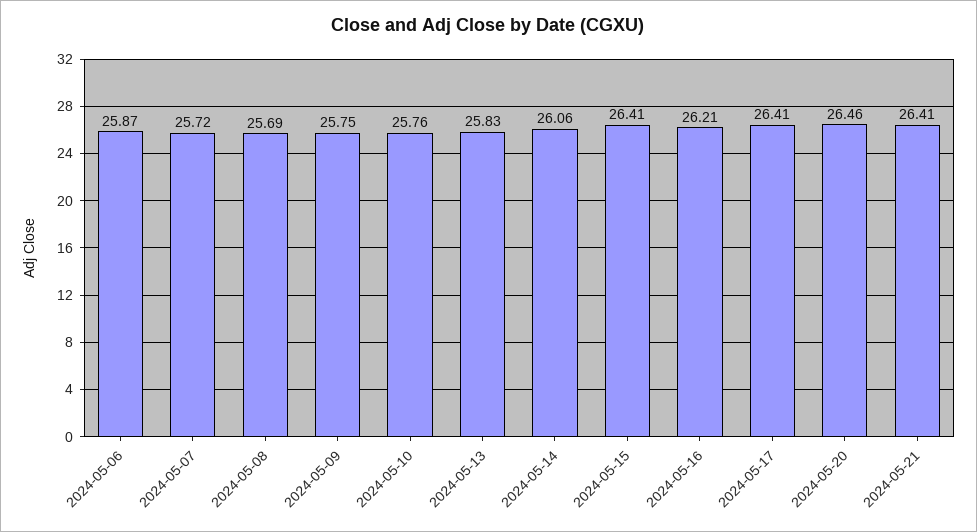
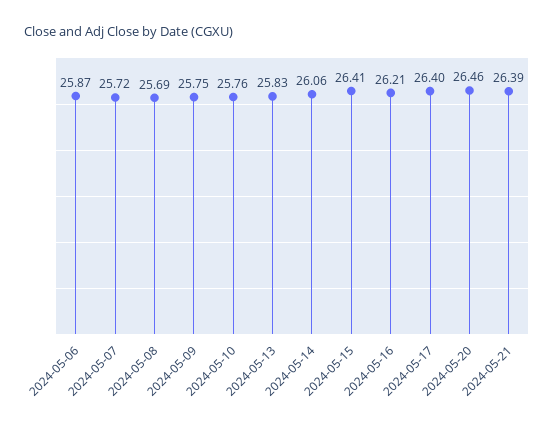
2024-05-17: 26.41 -> 26.4
2024-05-21: 26.41 -> 26.39

